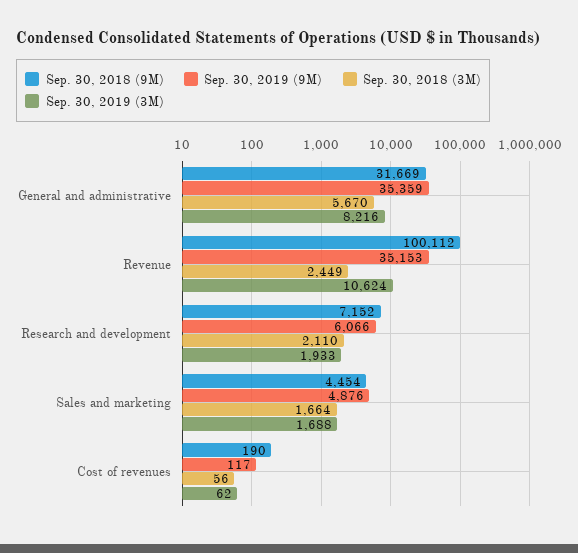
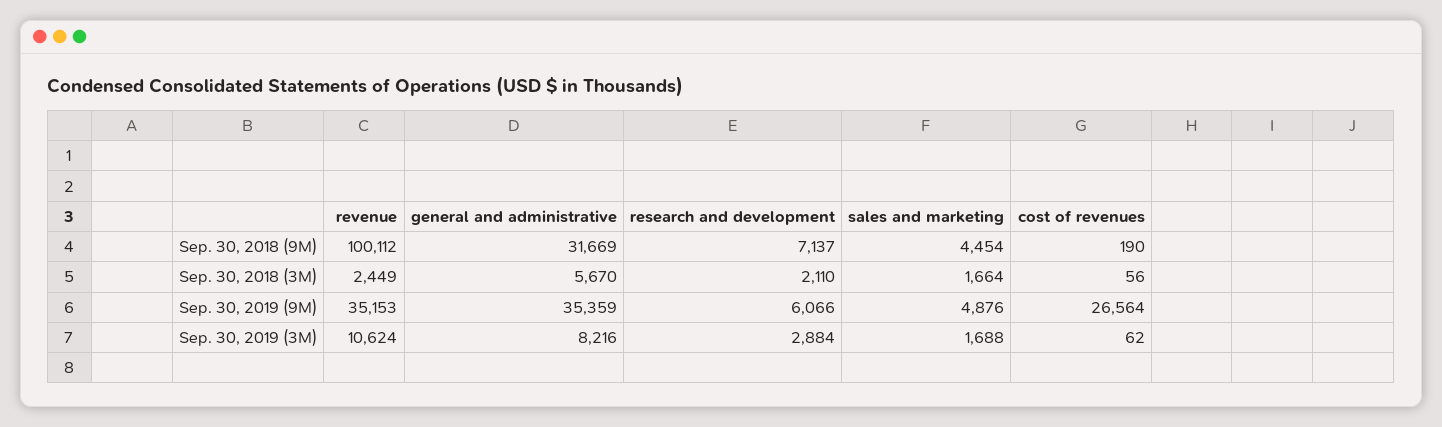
Sep. 30, 2018 (9M), Research and development: 7152 -> 7137
Sep. 30, 2019 (3M), Research and development: 1933 -> 2884
Sep. 30, 2019 (9M), Cost of revenues: 117 -> 26564

